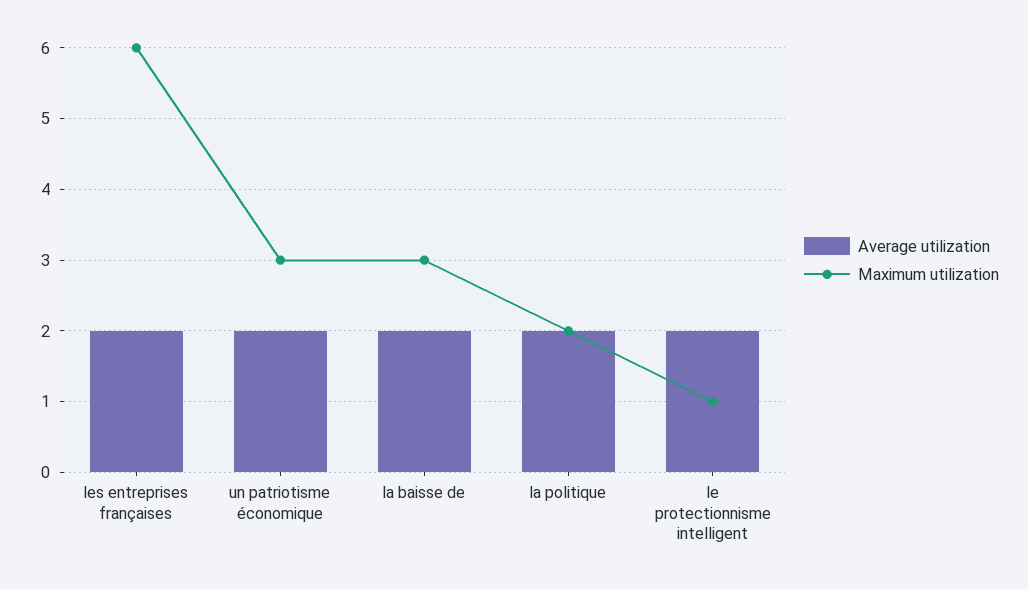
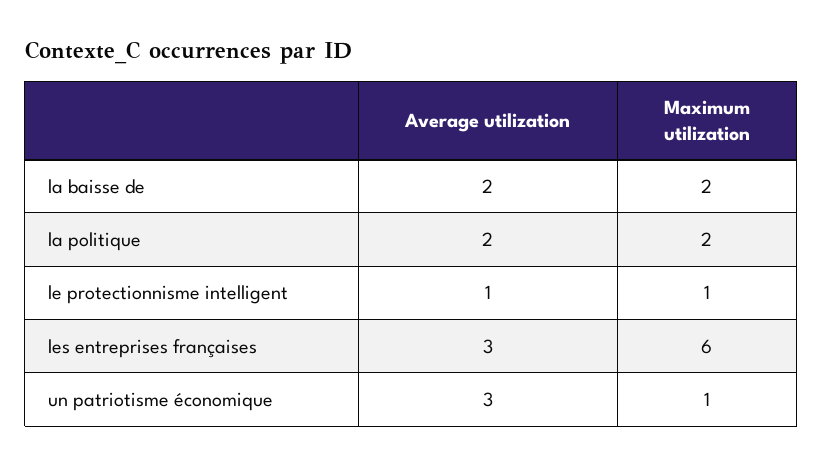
Average utilization, les entreprises françaises: 2 -> 3
Average utilization, un patriotisme économique: 2 -> 3
Maximum utilization, un patriotisme économique: 3 -> 1
Maximum utilization, la baisse de: 3 -> 2
Average utilization, le protectionnisme intelligent: 2 -> 1

